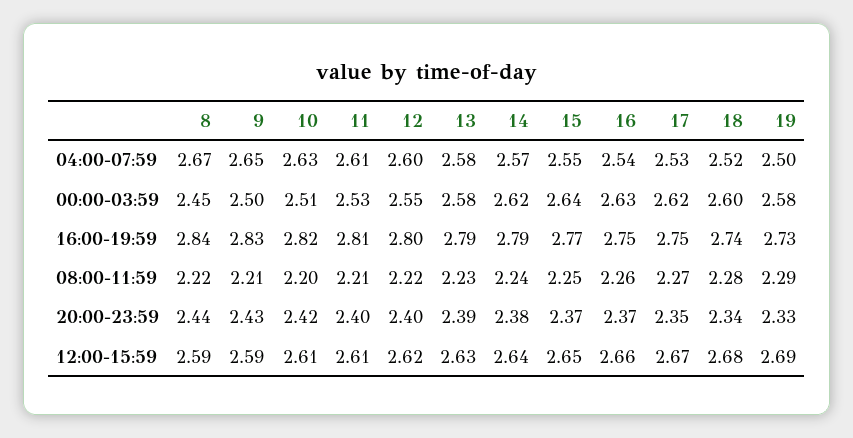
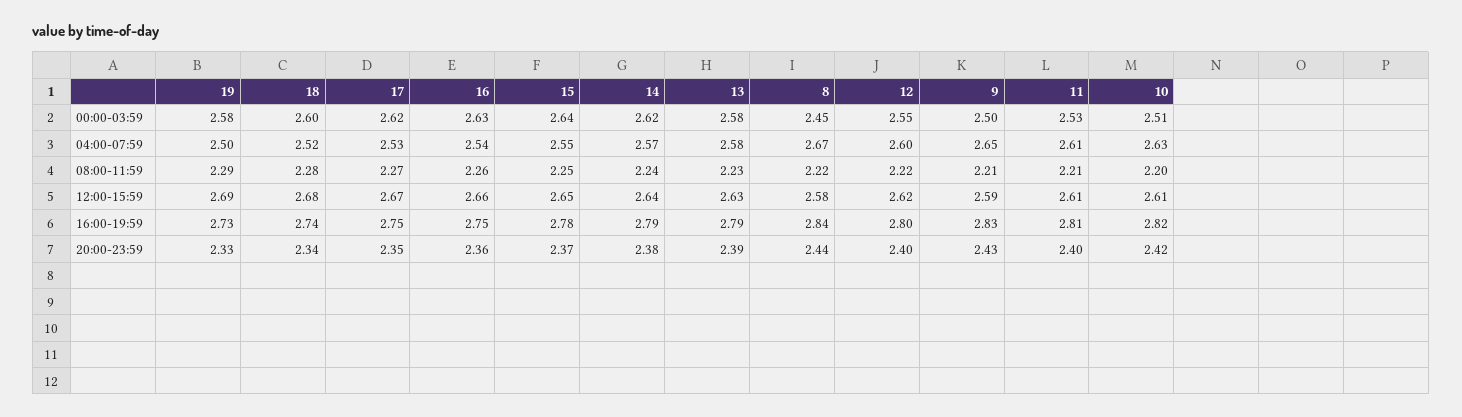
15, 16:00-19:59: 2.77 -> 2.78
16, 20:00-23:59: 2.37 -> 2.36
8, 12:00-15:59: 2.59 -> 2.58

